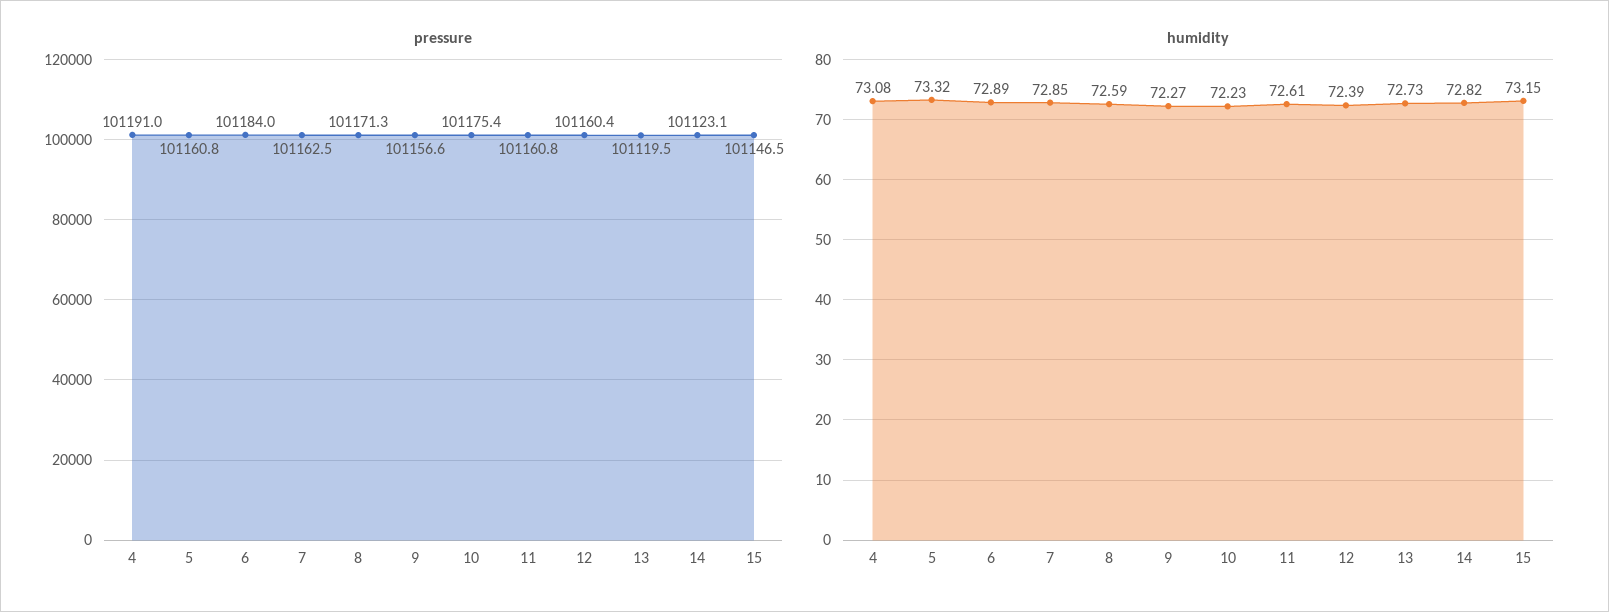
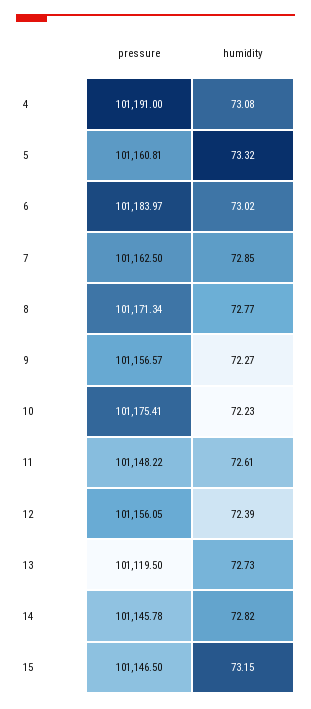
pressure, 11: 101160.8 -> 101148.22
pressure, 12: 101160.4 -> 101156.05
pressure, 14: 101123.1 -> 101145.78
humidity, 6: 72.89 -> 73.02
humidity, 8: 72.59 -> 72.77

